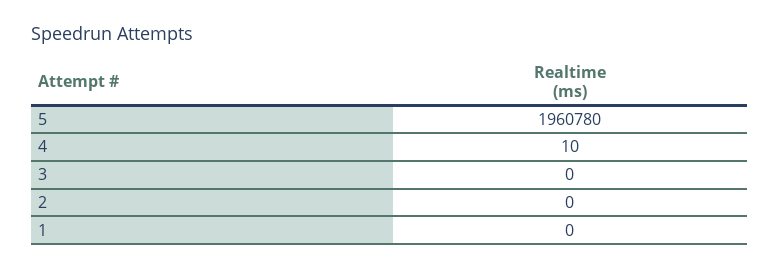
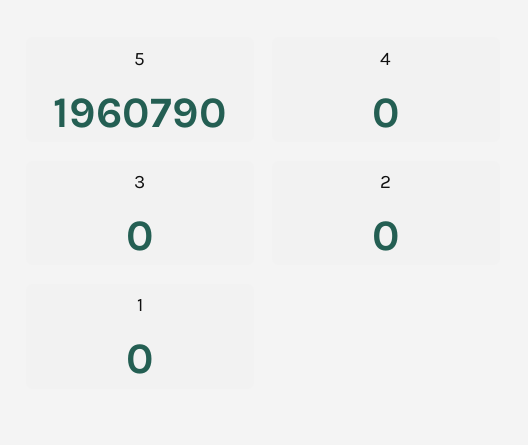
5: 1960780 -> 1960790
4: 10 -> 0

